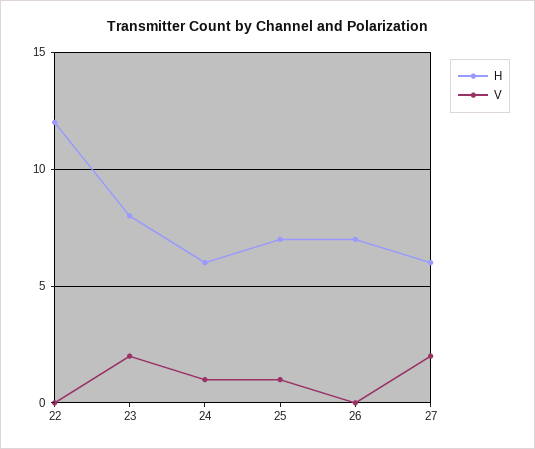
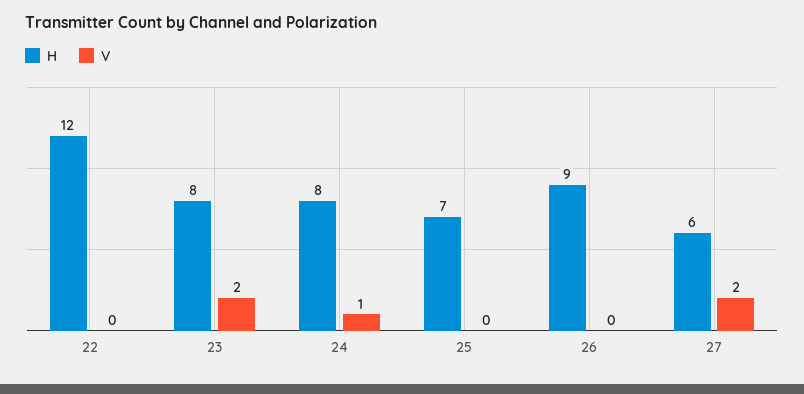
H, 24: 6 -> 8
V, 25: 1 -> 0
H, 26: 7 -> 9

